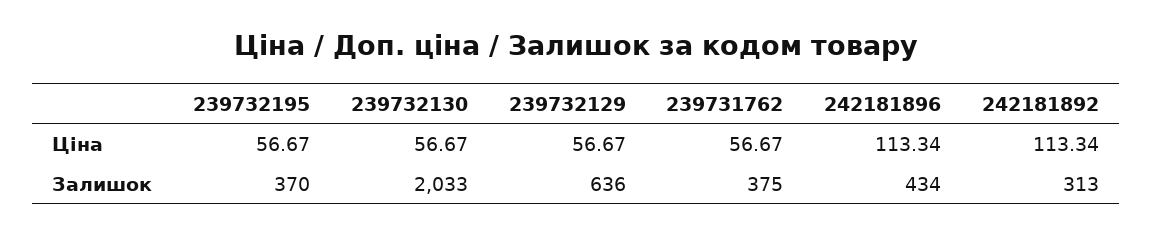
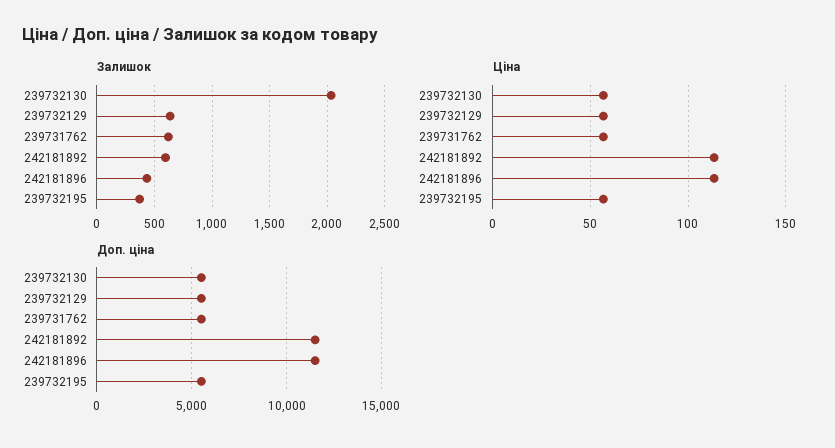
Залишок, 239731762: 375 -> 600
Залишок, 242181892: 313 -> 600
Доп. ціна, 239732130: none -> 5500
Доп. ціна, 239732129: none -> 5500
Доп. ціна, 239731762: none -> 5500
Доп. ціна, 242181892: none -> 11500
Доп. ціна, 242181896: none -> 11500
Доп. ціна, 239732195: none -> 5500

